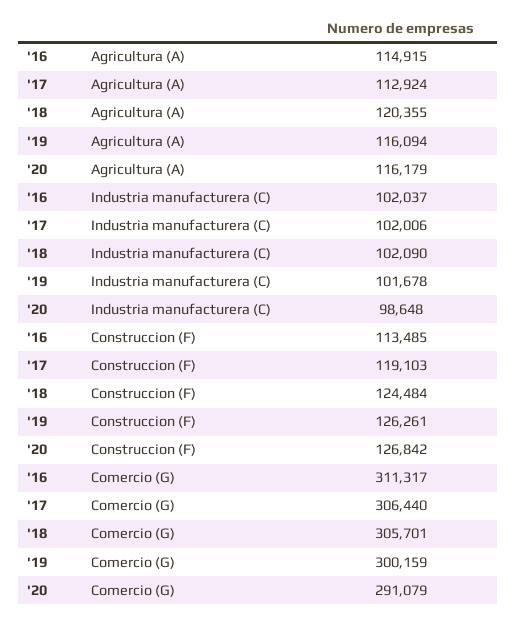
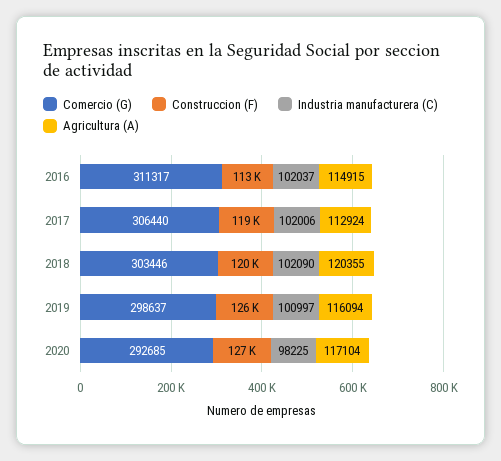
Agricultura (A), '20: 116179 -> 117104
Industria manufacturera (C), '19: 101678 -> 100997
Industria manufacturera (C), '20: 98648 -> 98225
Construccion (F), '18: 124484 -> 120000
Comercio (G), '18: 305701 -> 303446
Comercio (G), '19: 300159 -> 298637
Comercio (G), '20: 291079 -> 292685

